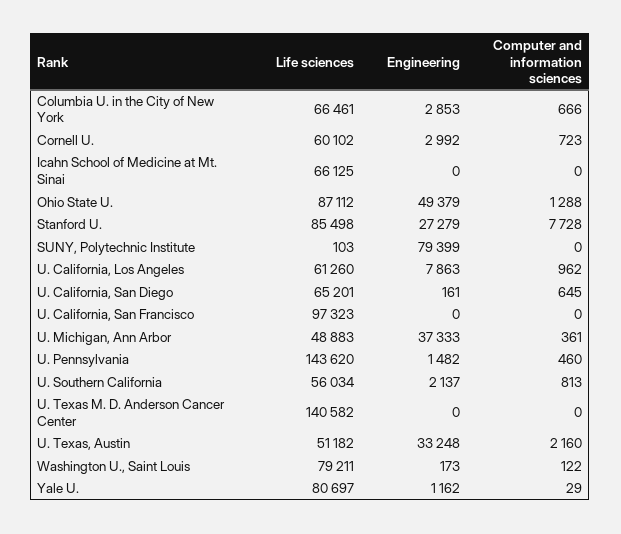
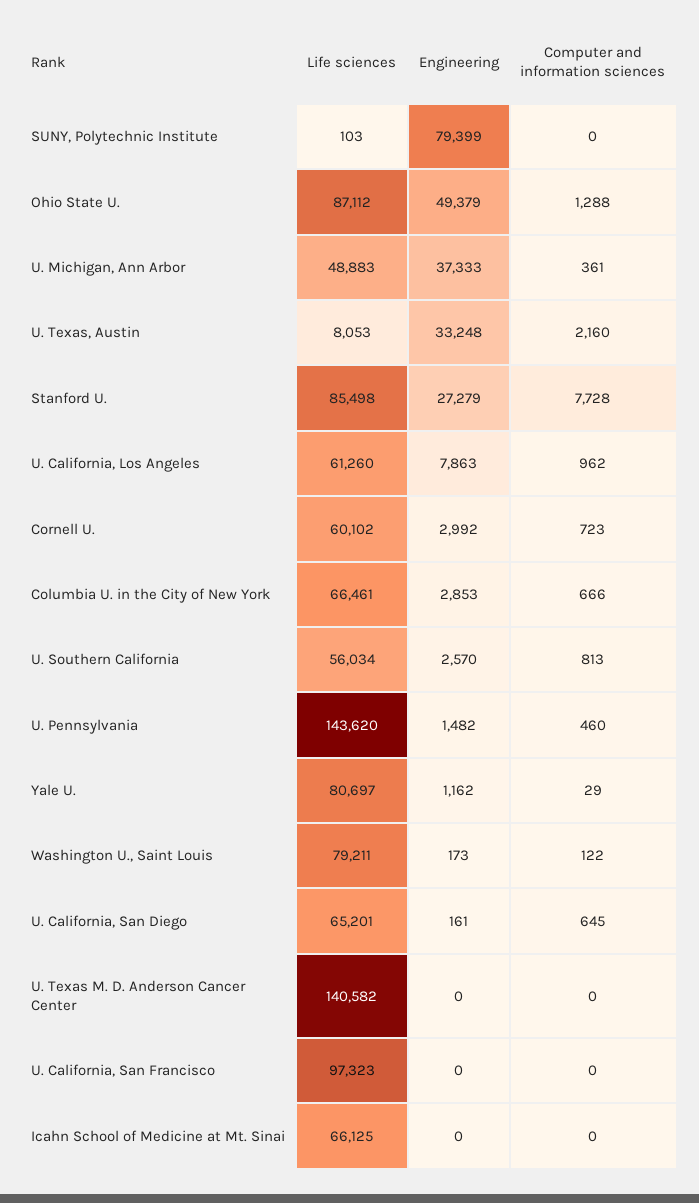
Engineering, U. Southern California: 2137 -> 2570
Life sciences, U. Texas, Austin: 51182 -> 8053

